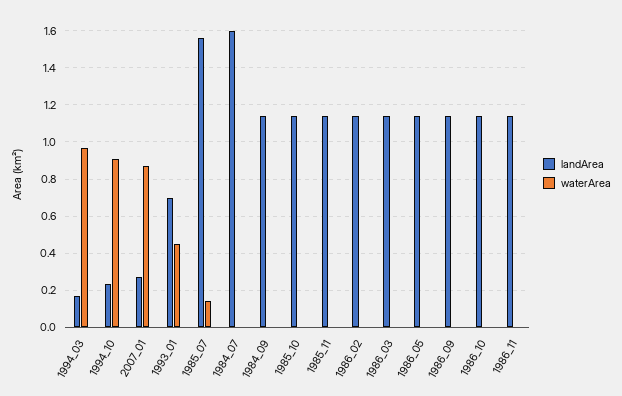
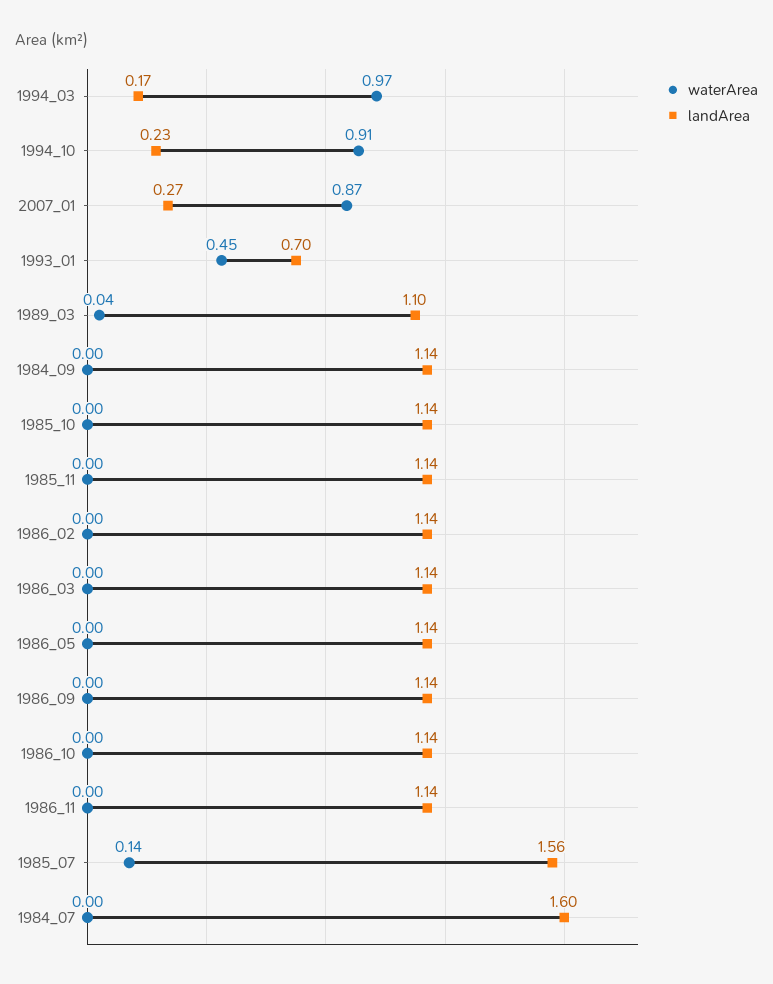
waterArea, 1989_03: none -> 0.04
landArea, 1989_03: none -> 1.1

